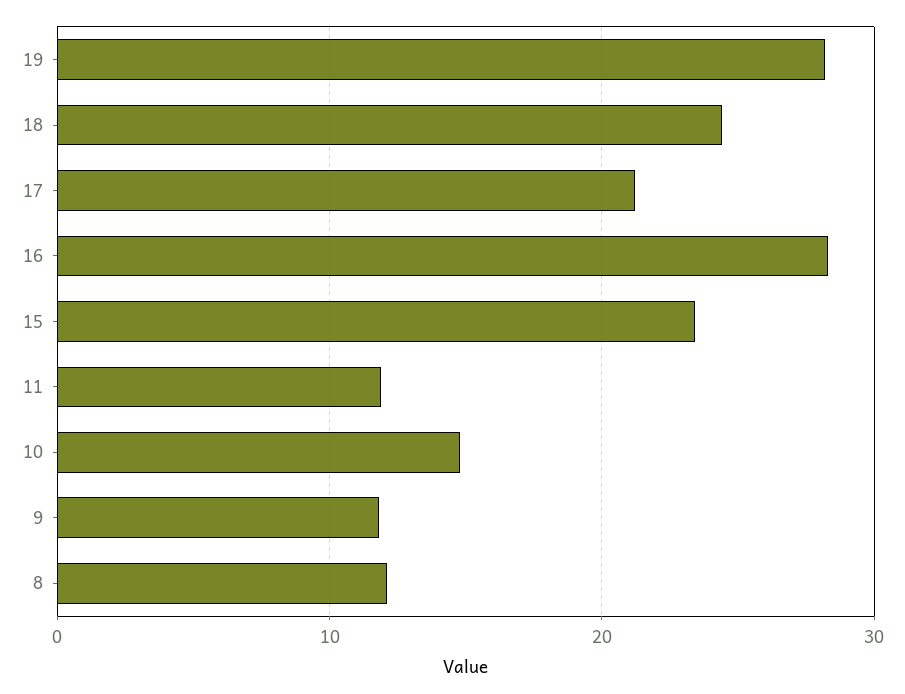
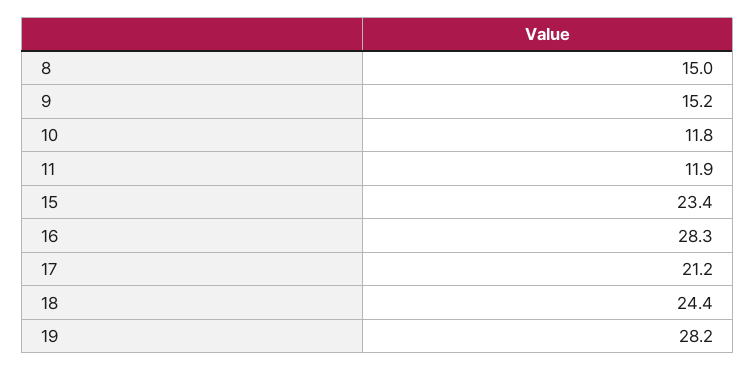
10: 15 -> 11.8
9: 12 -> 15.2
8: 12 -> 15

